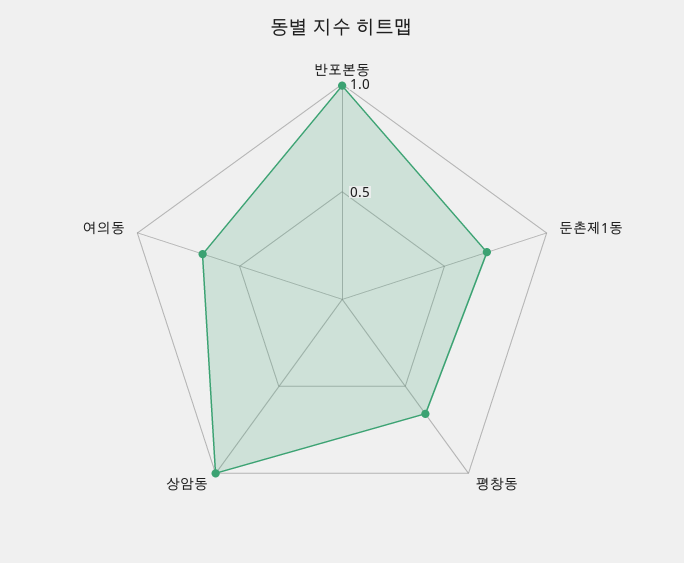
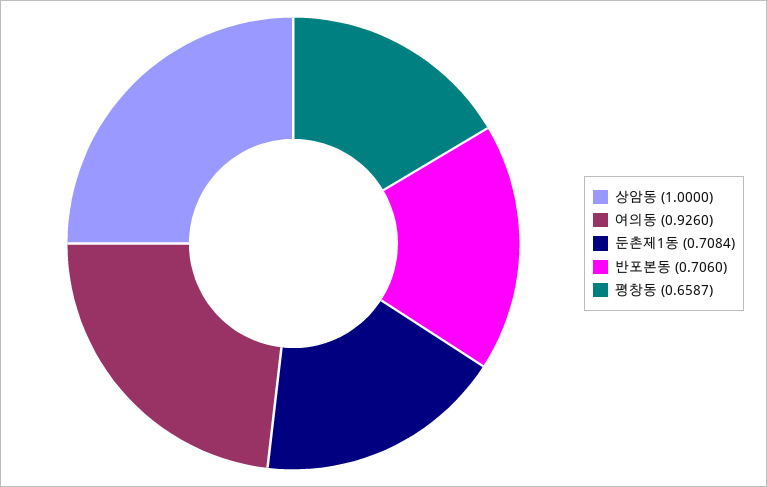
반포본동: 1 -> 0.706
여의동: 0.7 -> 0.926

